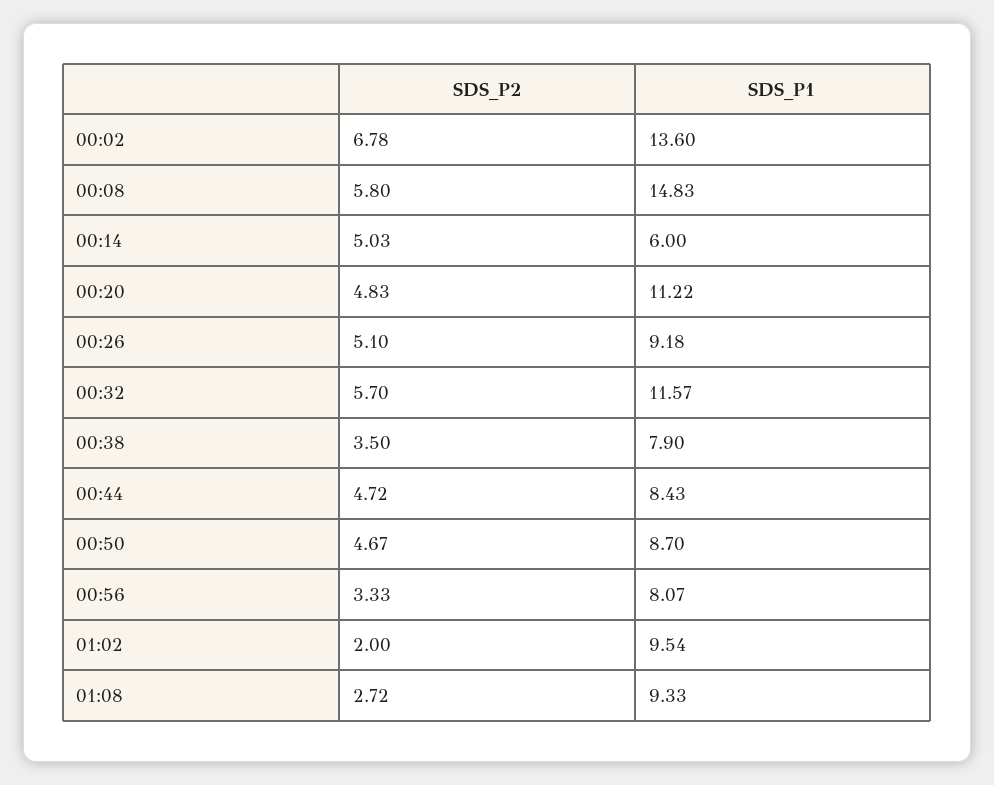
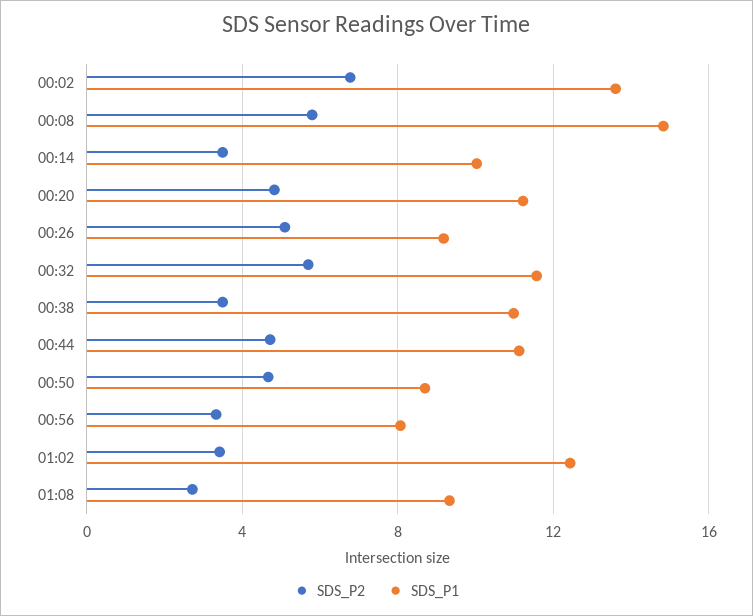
SDS_P2, 00:14: 5.03 -> 3.5
SDS_P1, 00:14: 6 -> 10
SDS_P1, 00:38: 7.9 -> 11
SDS_P1, 00:44: 8.43 -> 11
SDS_P2, 01:02: 2 -> 3.5
SDS_P1, 01:02: 9.54 -> 12.5

